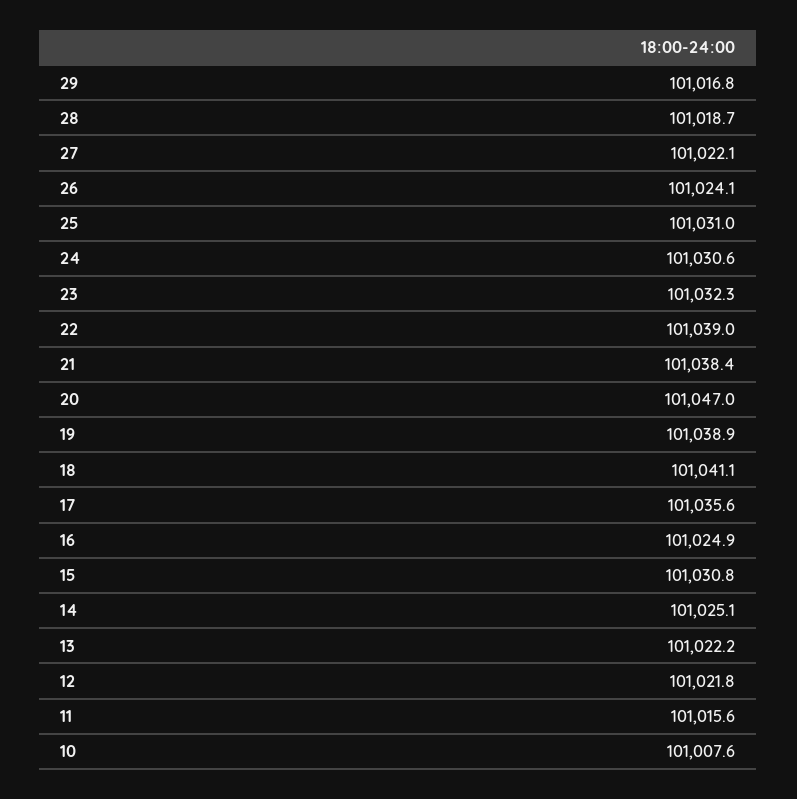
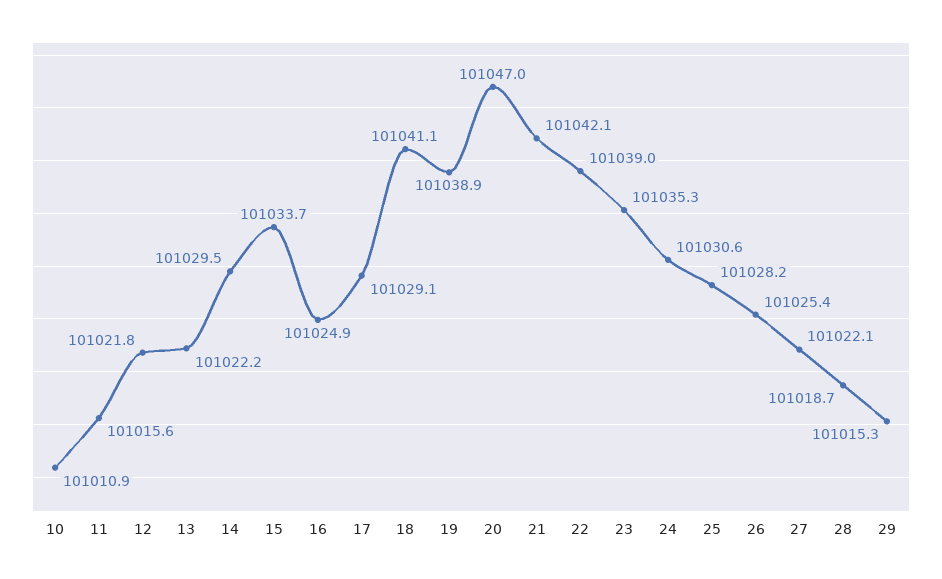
29: 101016.8 -> 101015.3
26: 101024.1 -> 101025.4
25: 101031 -> 101028.2
23: 101032.3 -> 101035.3
21: 101038.4 -> 101042.1
17: 101035.6 -> 101029.1
15: 101030.8 -> 101033.7
14: 101025.1 -> 101029.5
10: 101007.6 -> 101010.9

